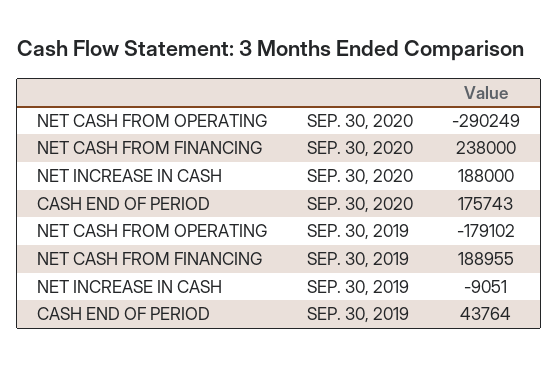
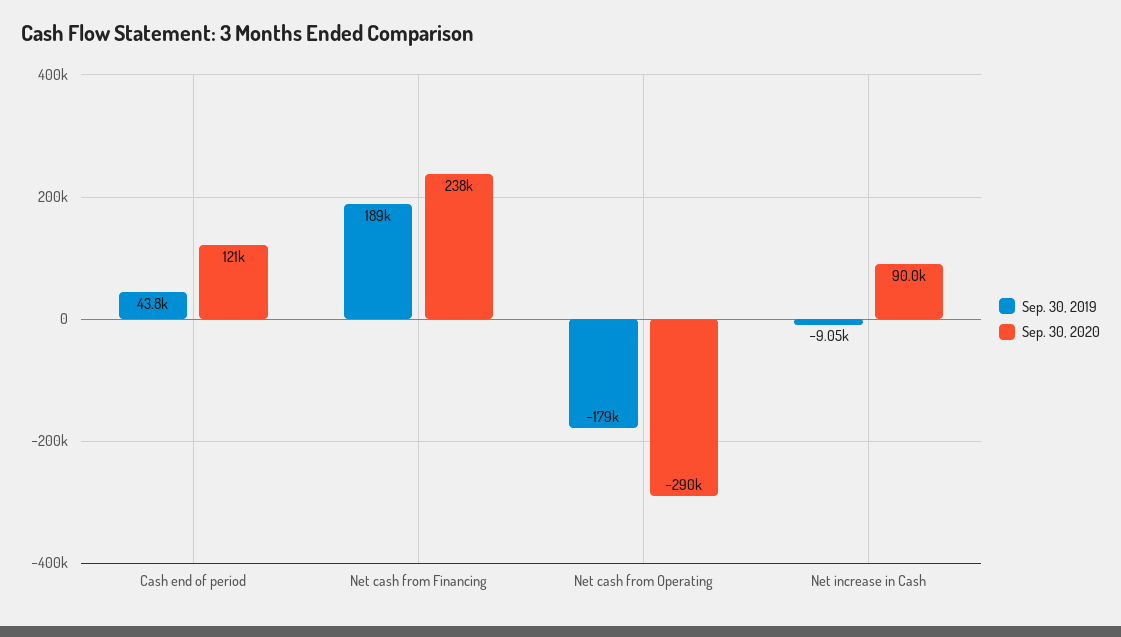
SEP. 30, 2020, NET INCREASE IN CASH: 188000 -> 90000
SEP. 30, 2020, CASH END OF PERIOD: 175743 -> 121000

